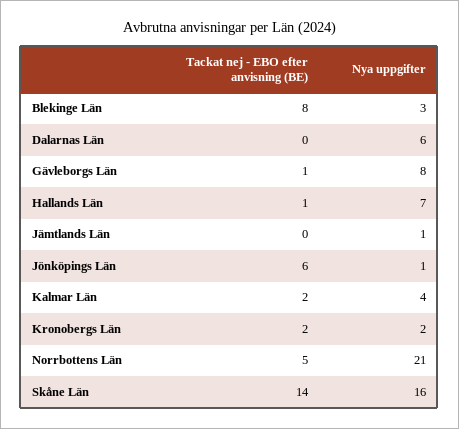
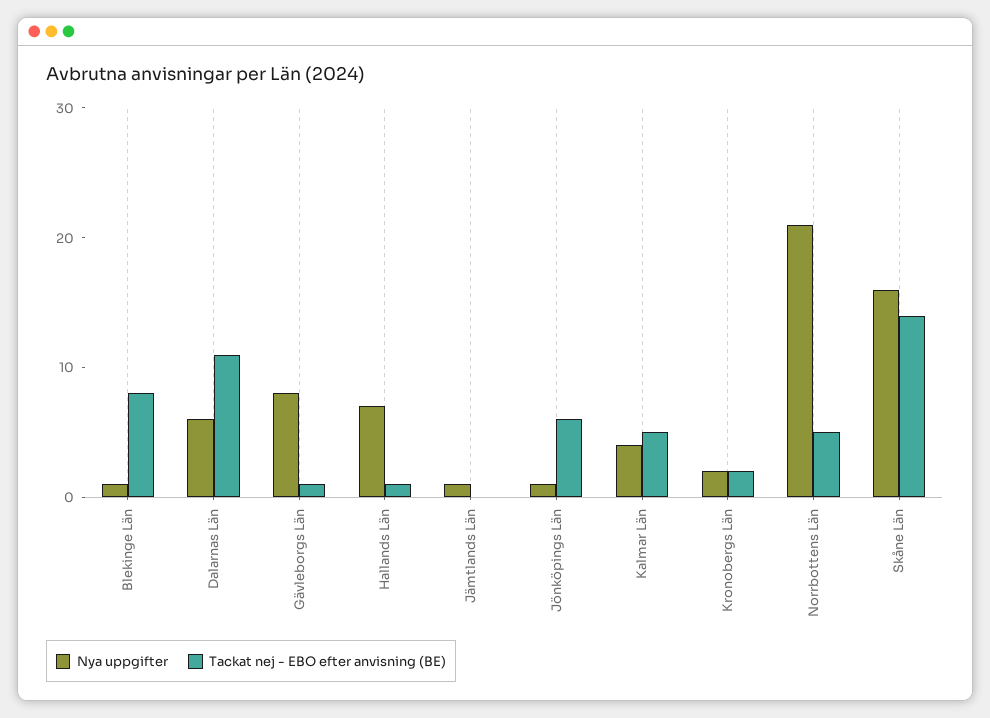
Nya uppgifter, Blekinge Län: 3 -> 1
Tackat nej - EBO efter anvisning (BE), Dalarnas Län: 0 -> 11
Tackat nej - EBO efter anvisning (BE), Kalmar Län: 2 -> 5

